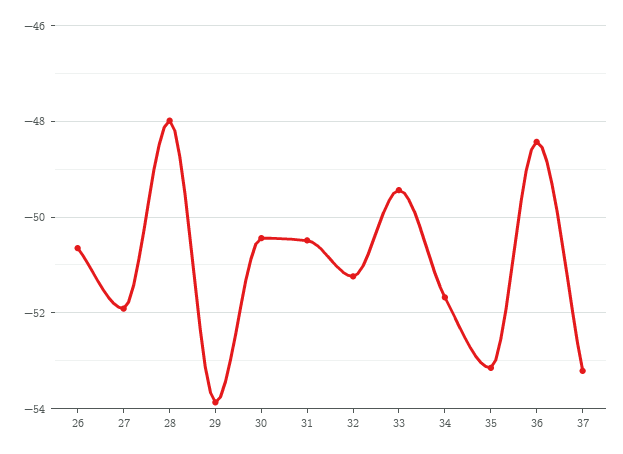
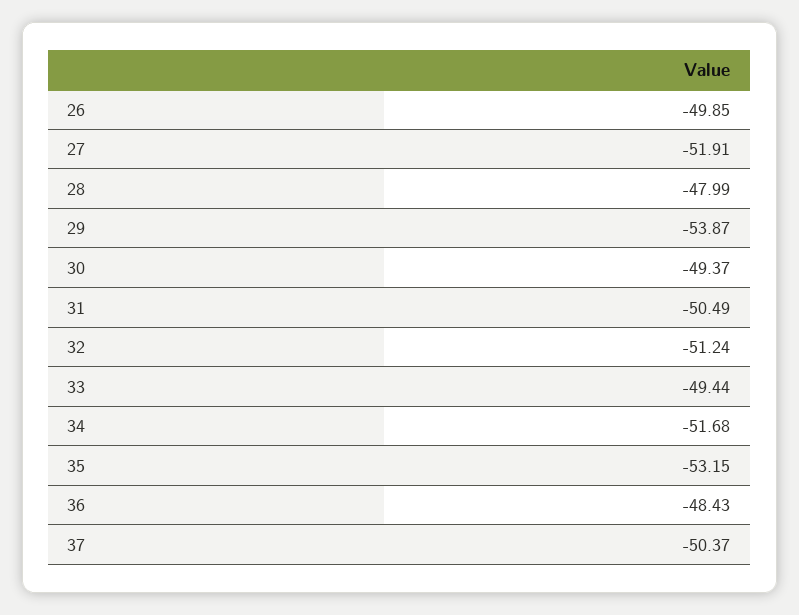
26: -50.6 -> -49.85
30: -50.4 -> -49.37
37: -53.2 -> -50.37

